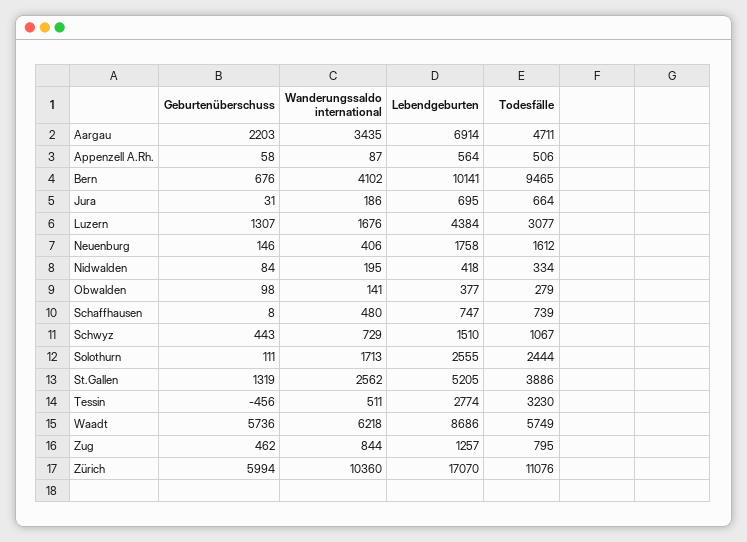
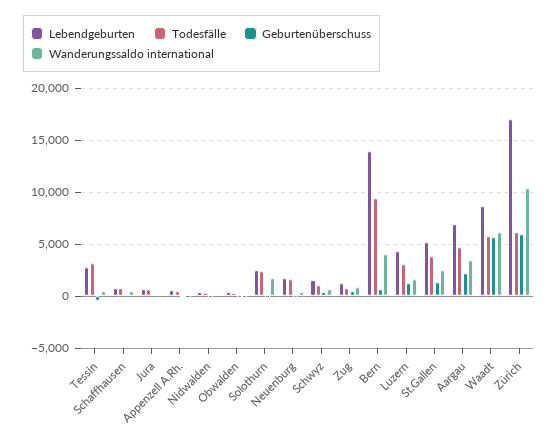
Lebendgeburten, Bern: 10141 -> 14000
Todesfälle, Zürich: 11076 -> 6000

